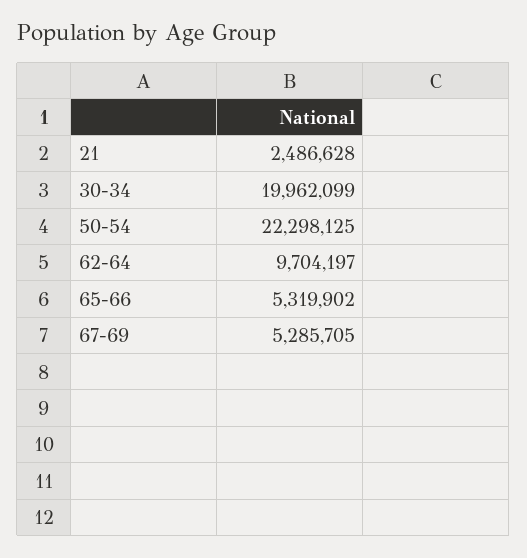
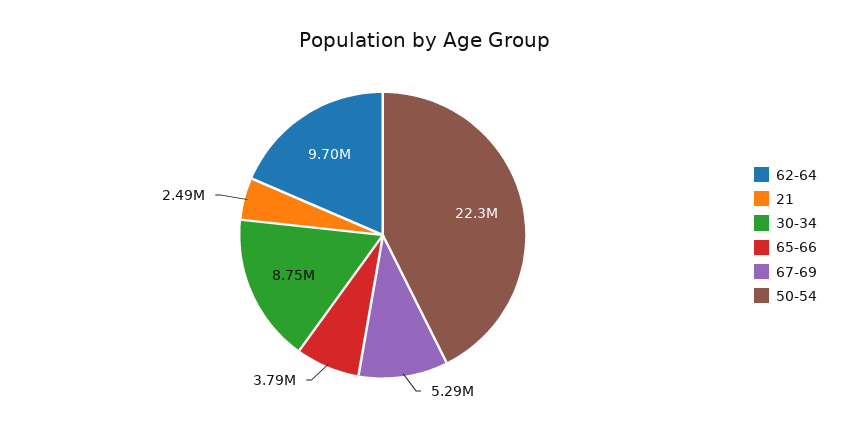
30-34: 19962099 -> 8750000
65-66: 5319902 -> 3790000

